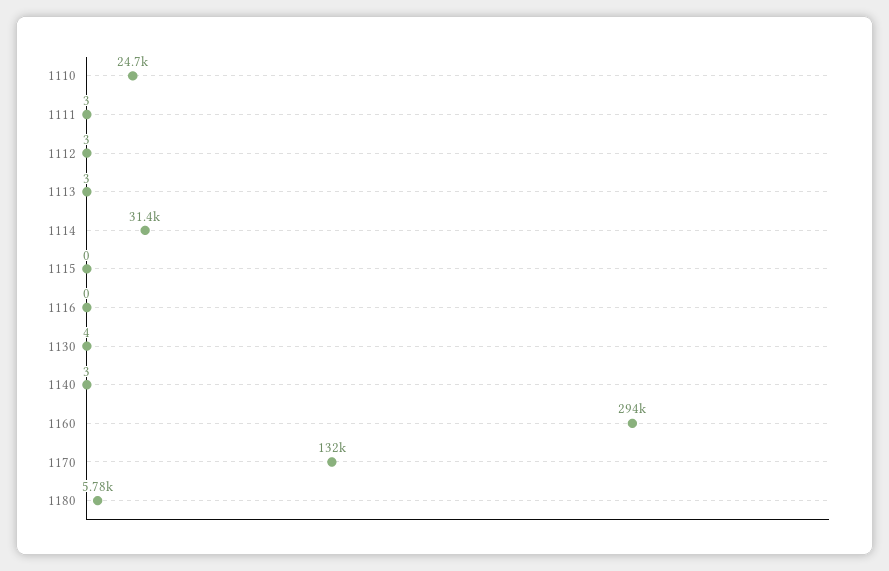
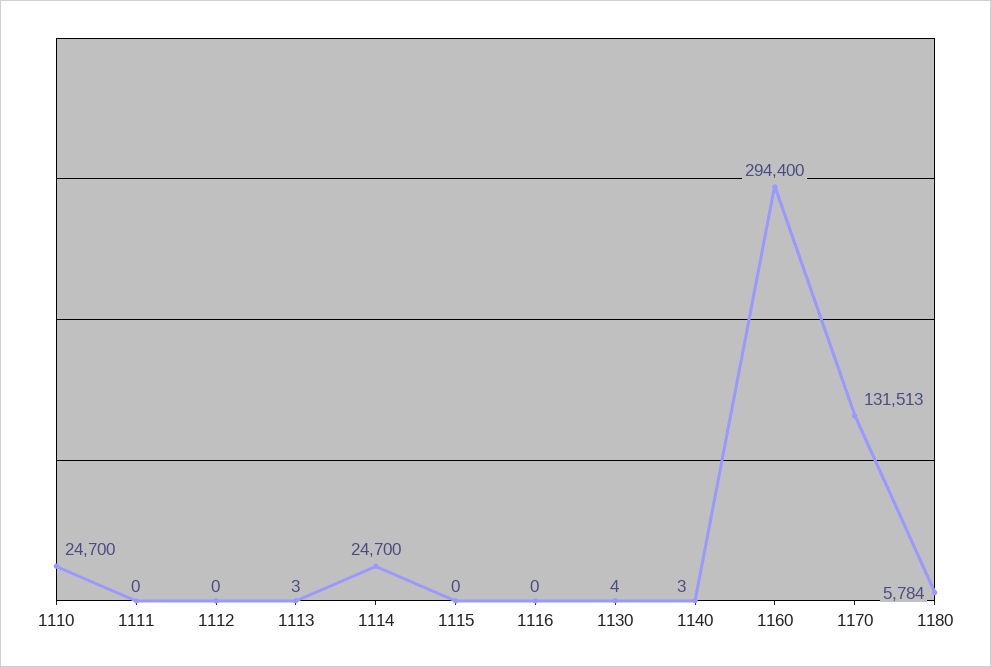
1111: 3 -> 0
1112: 3 -> 0
1114: 31400 -> 24700

